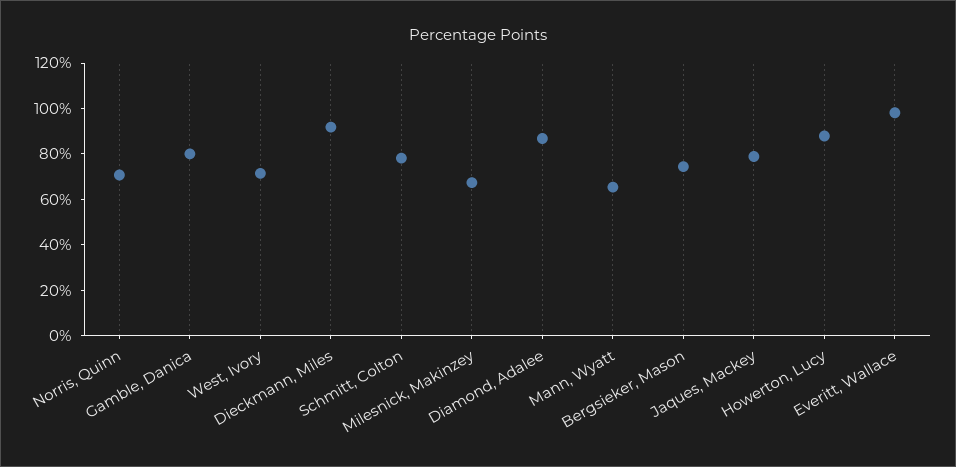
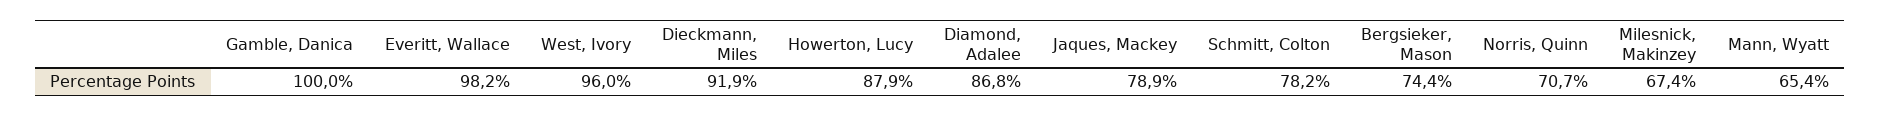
Gamble, Danica: 80 -> 100
West, Ivory: 70 -> 96

